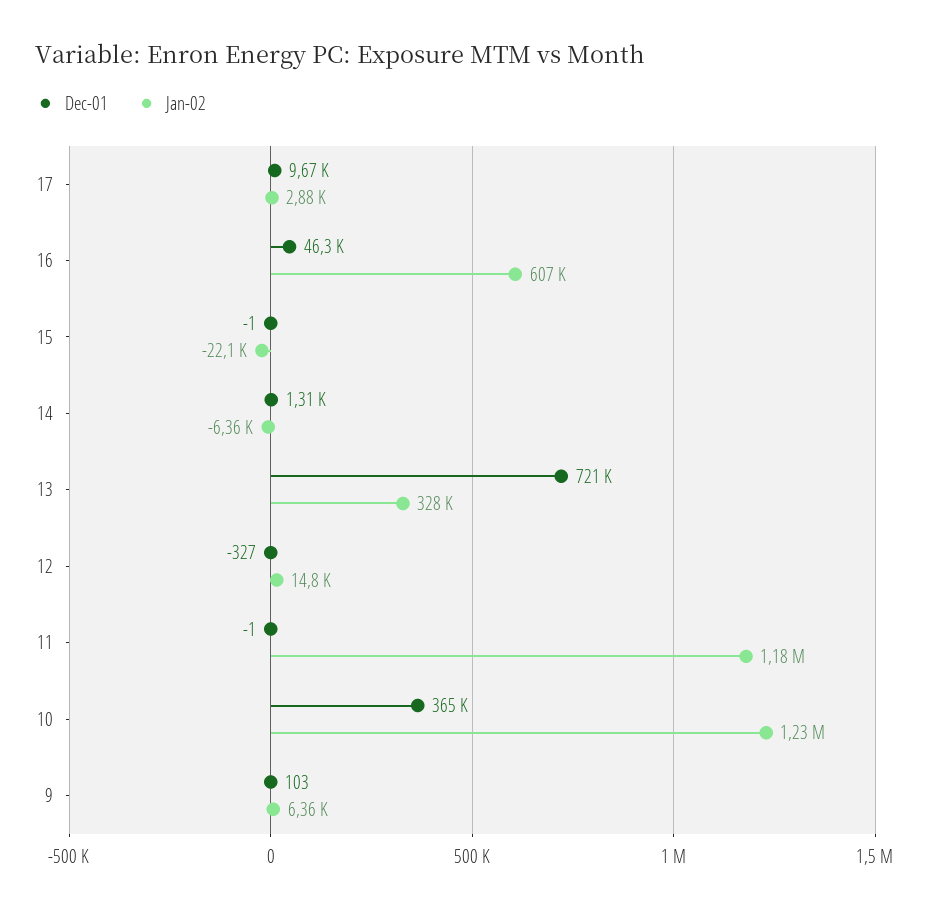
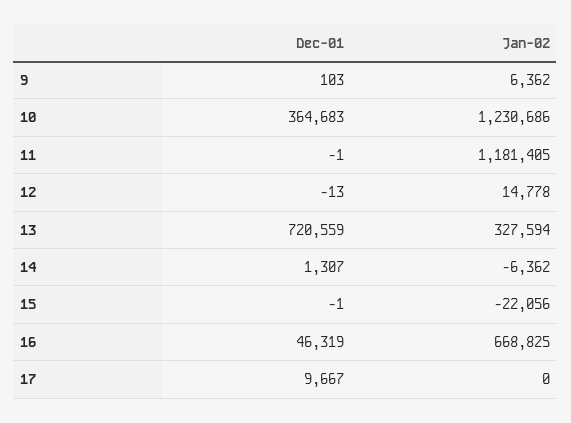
Jan-02, 17: 2880 -> 0
Jan-02, 16: 607000 -> 668825
Dec-01, 12: -327 -> -13

